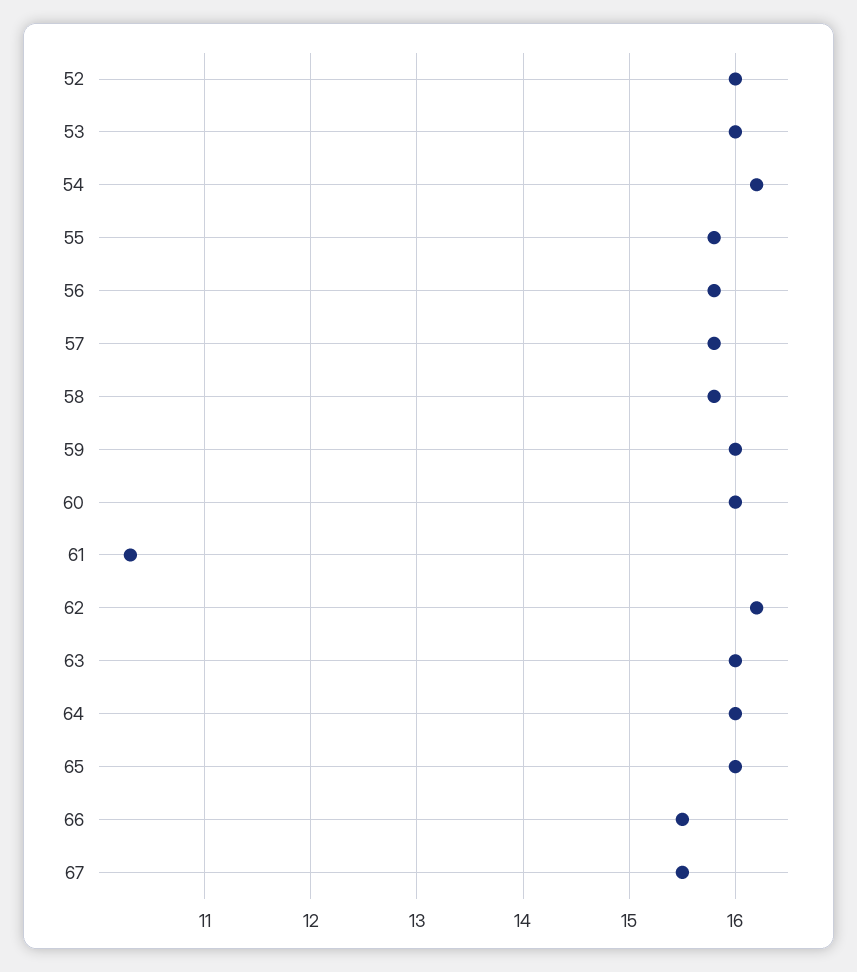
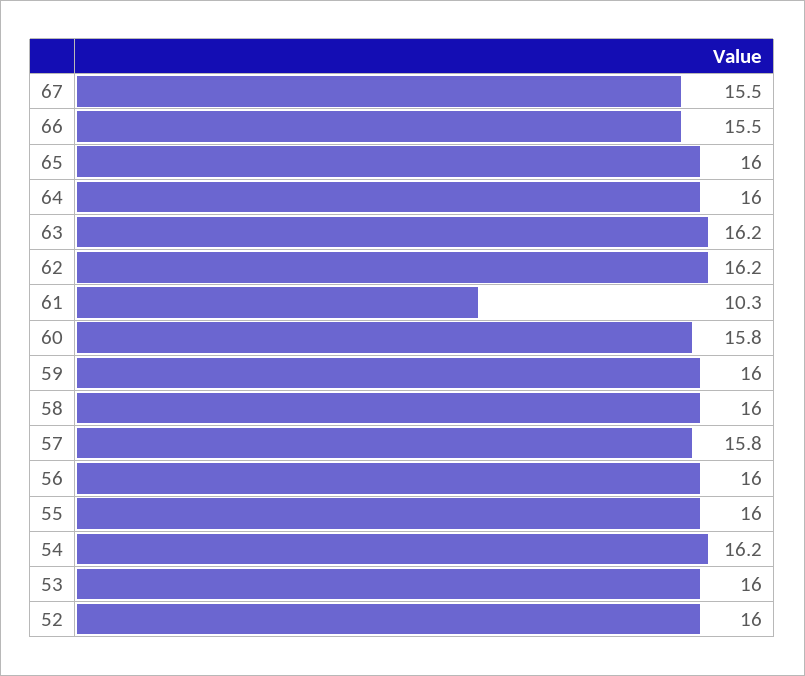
55: 15.8 -> 16
56: 15.8 -> 16
58: 15.8 -> 16
60: 16 -> 15.8
63: 16 -> 16.2

